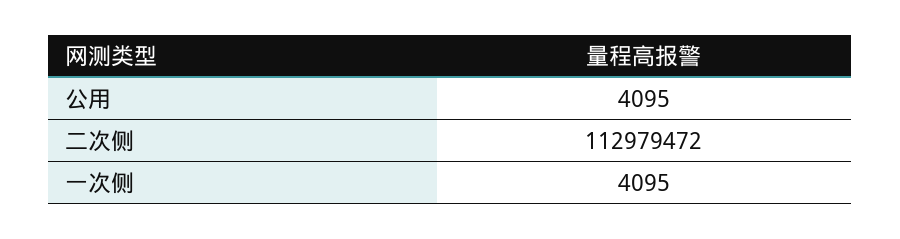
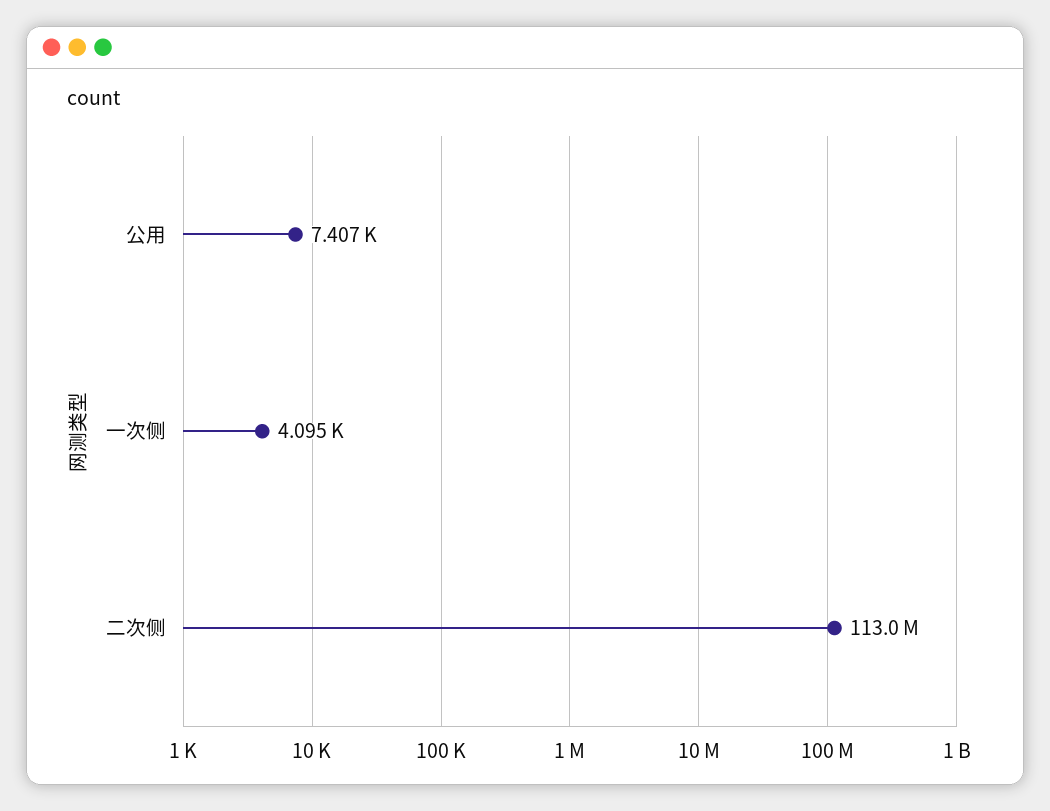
公用: 4095 -> 7407

